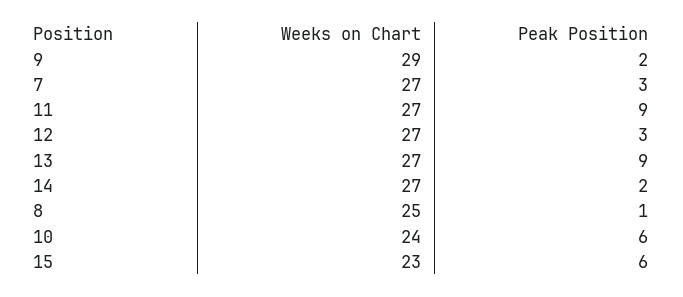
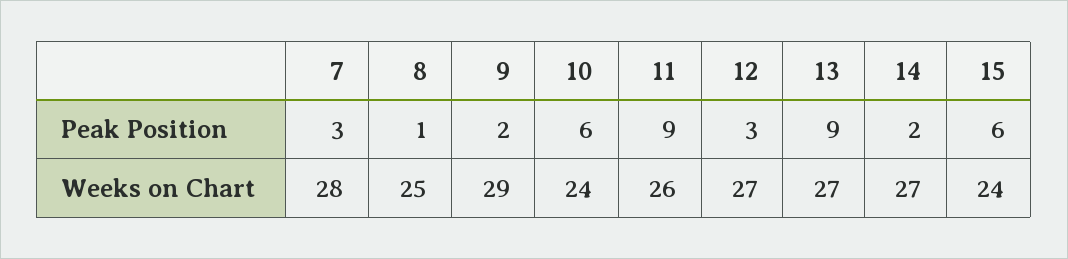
Weeks on Chart, 7: 27 -> 28
Weeks on Chart, 11: 27 -> 26
Weeks on Chart, 15: 23 -> 24

